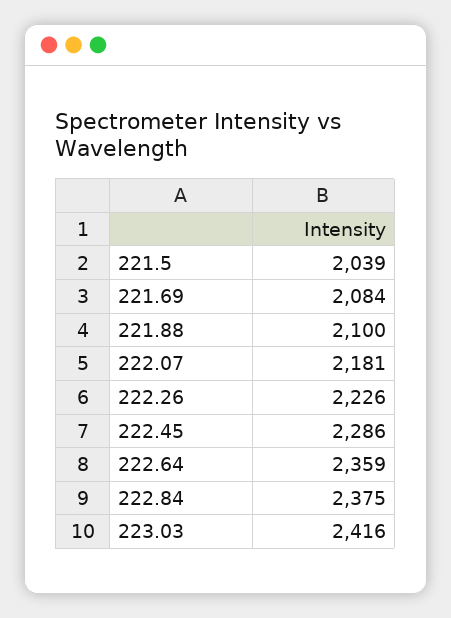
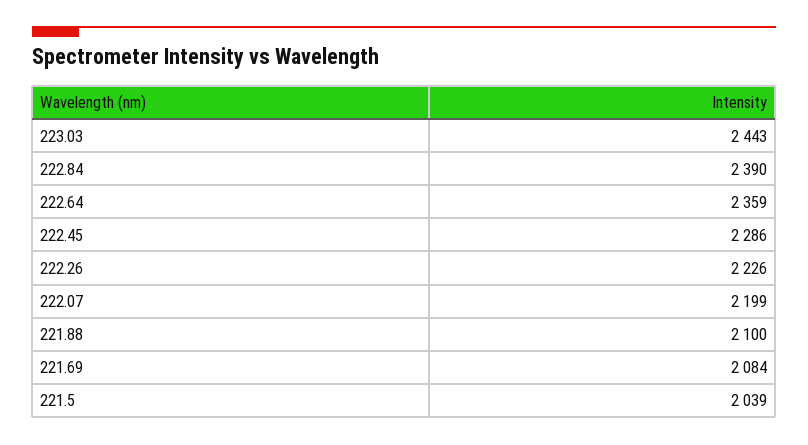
222.07: 2181 -> 2199
222.84: 2375 -> 2390
223.03: 2416 -> 2443

